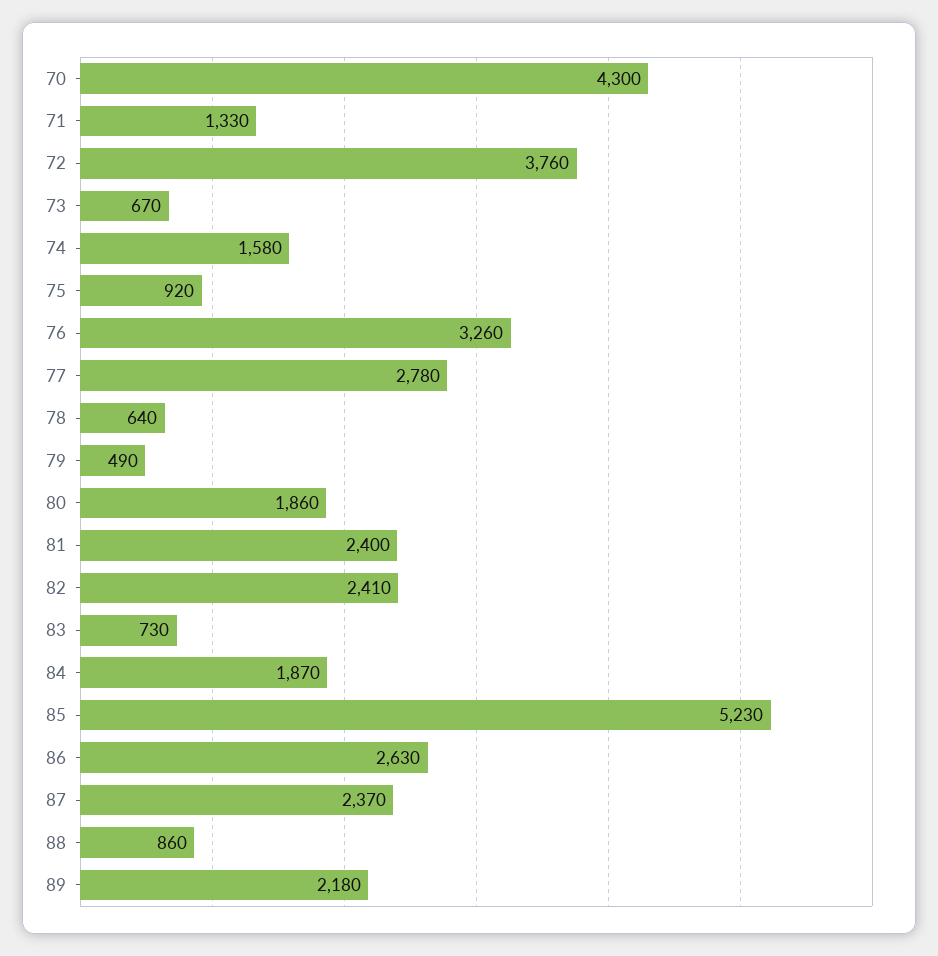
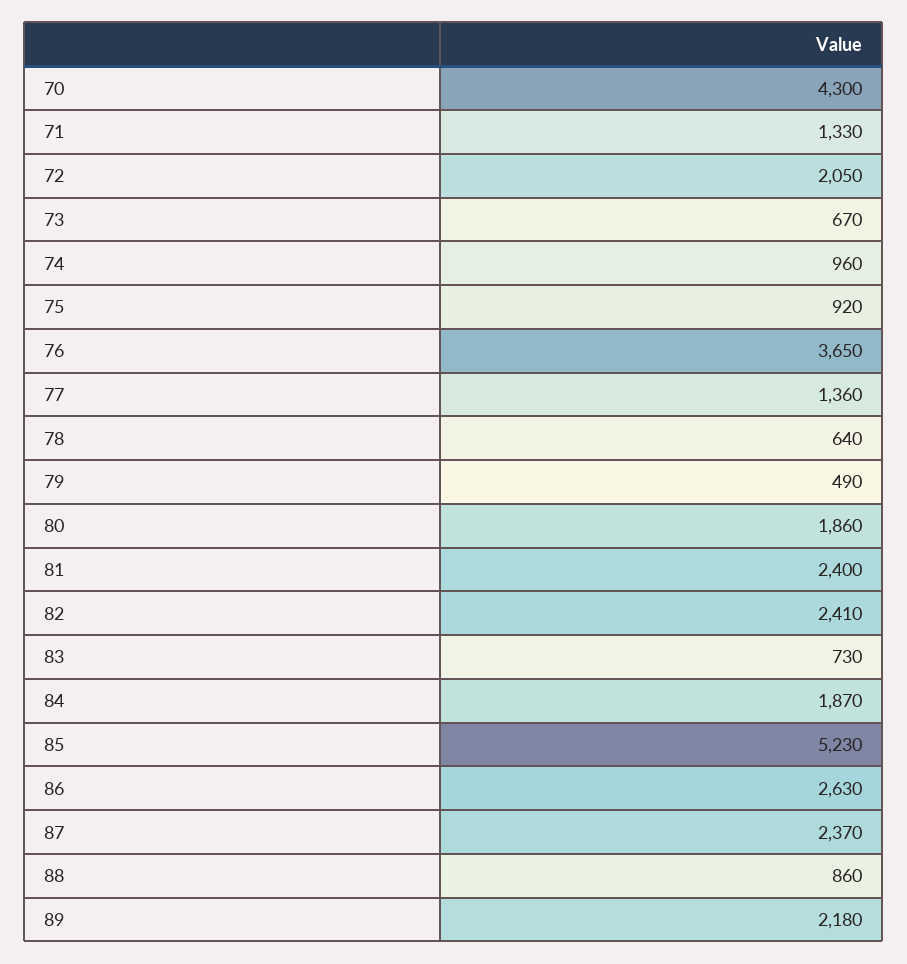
72: 3760 -> 2050
74: 1580 -> 960
76: 3260 -> 3650
77: 2780 -> 1360

